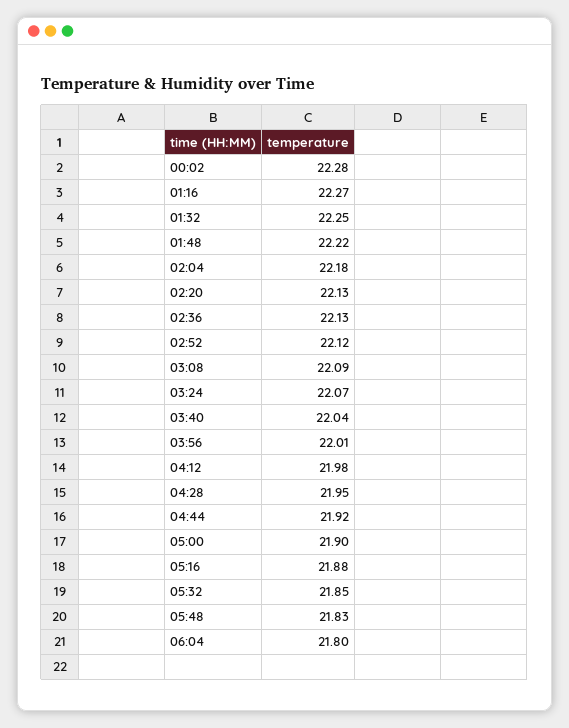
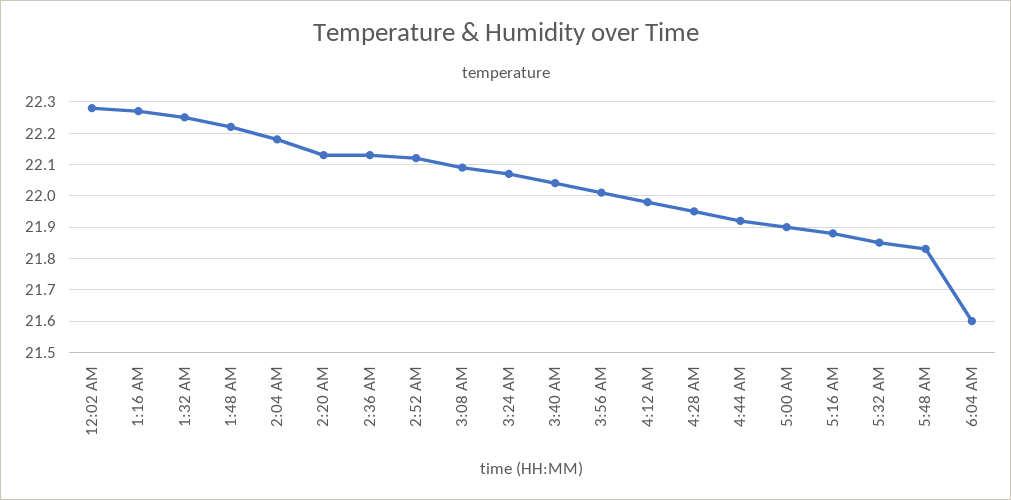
06:04: 21.8 -> 21.6

